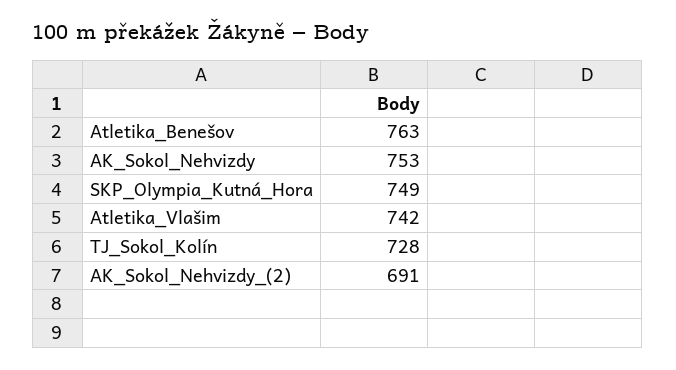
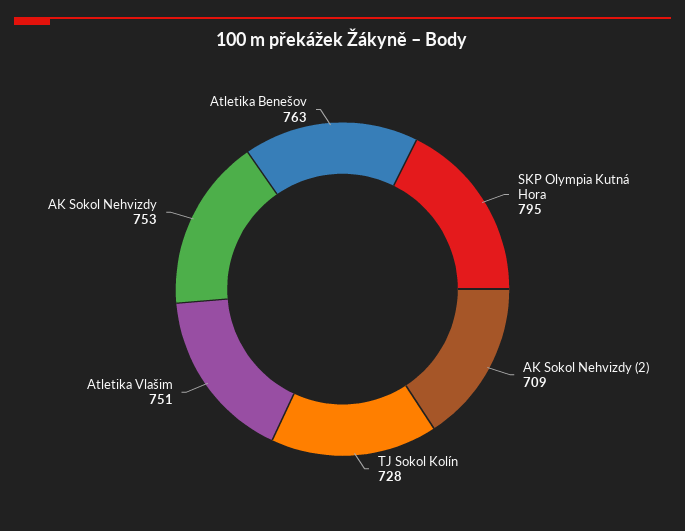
SKP_Olympia_Kutná_Hora: 749 -> 795
Atletika_Vlašim: 742 -> 751
AK_Sokol_Nehvizdy_(2): 691 -> 709

